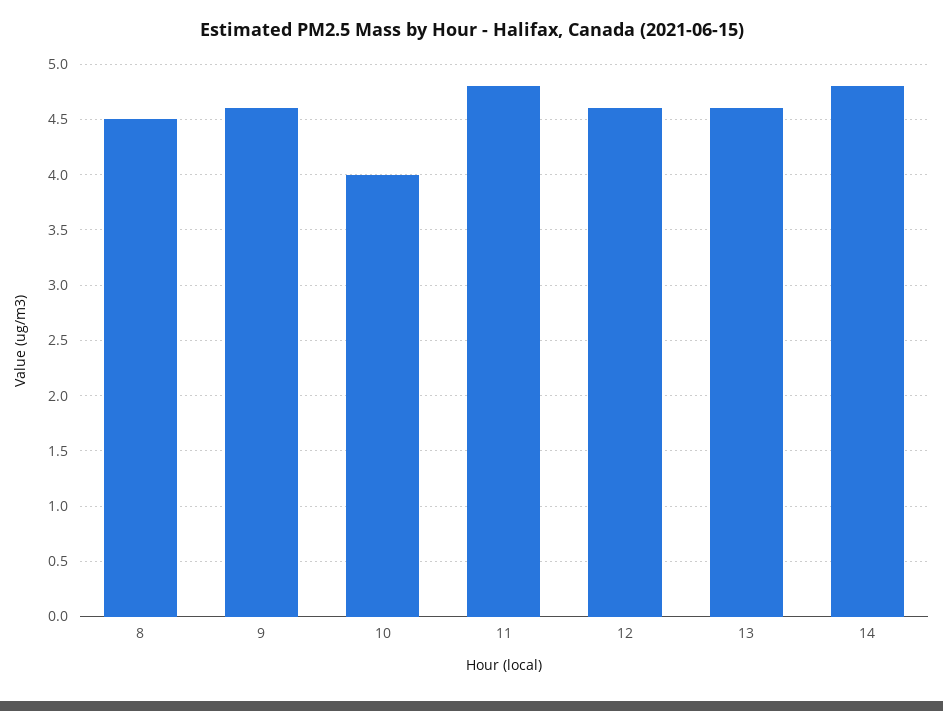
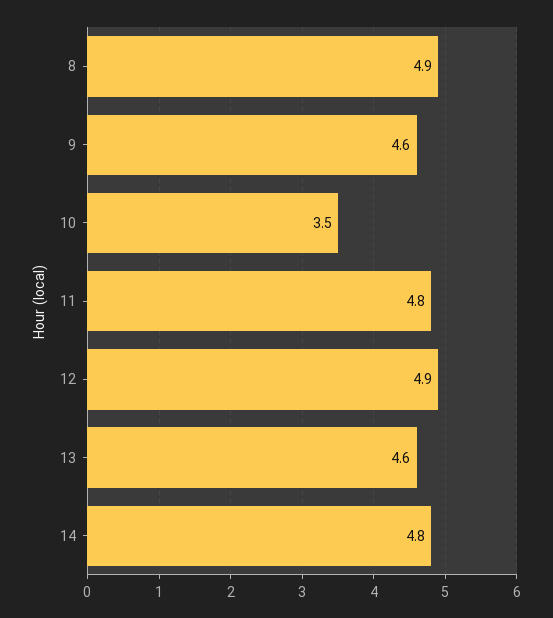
8: 4.5 -> 4.9
10: 4 -> 3.5
12: 4.6 -> 4.9

